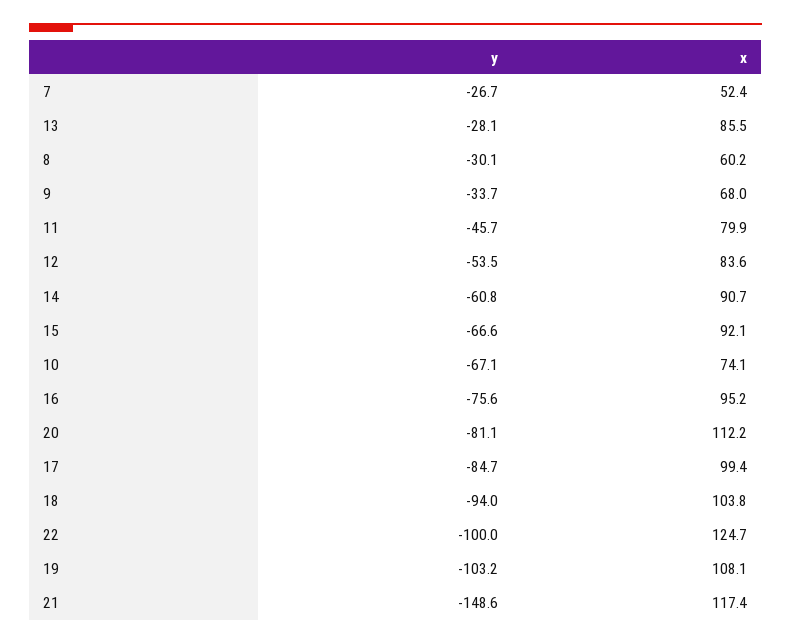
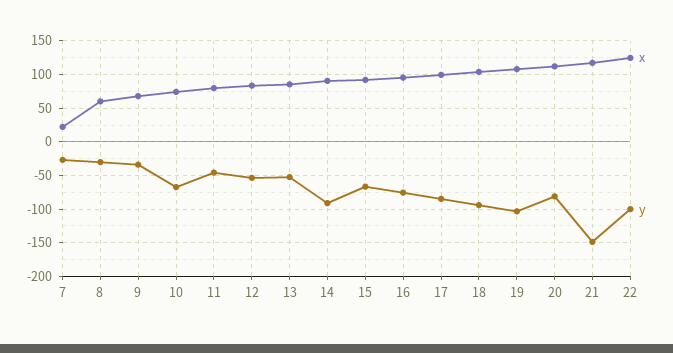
x, 7: 52.4 -> 20
y, 13: -28.1 -> -50
y, 14: -60.8 -> -90

